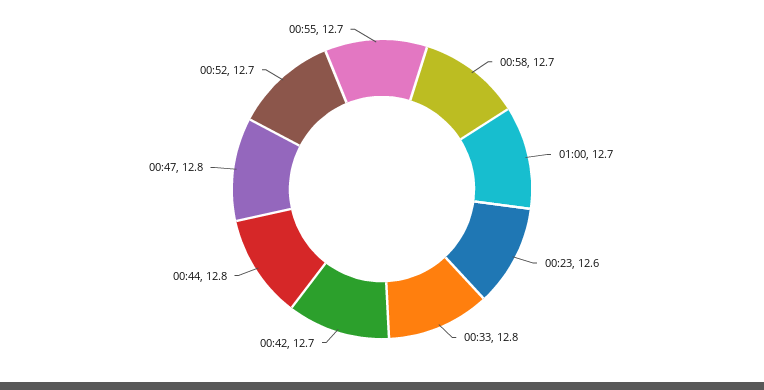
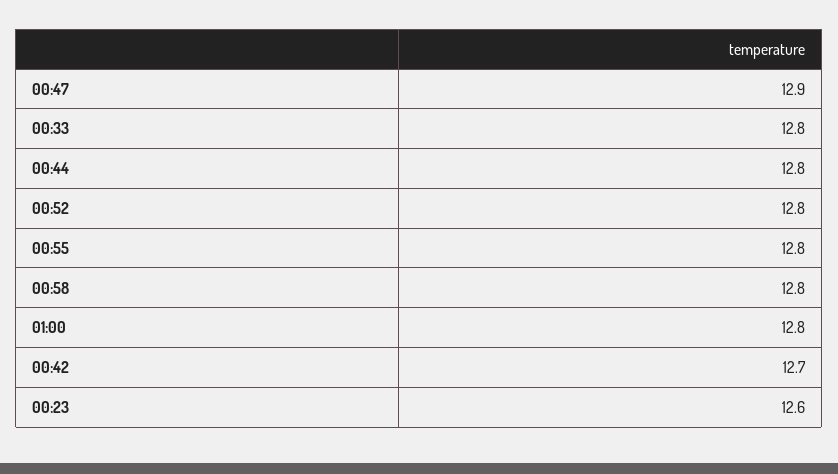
00:58: 12.7 -> 12.8
01:00: 12.7 -> 12.8
00:47: 12.8 -> 12.9
00:52: 12.7 -> 12.8
00:55: 12.7 -> 12.8

